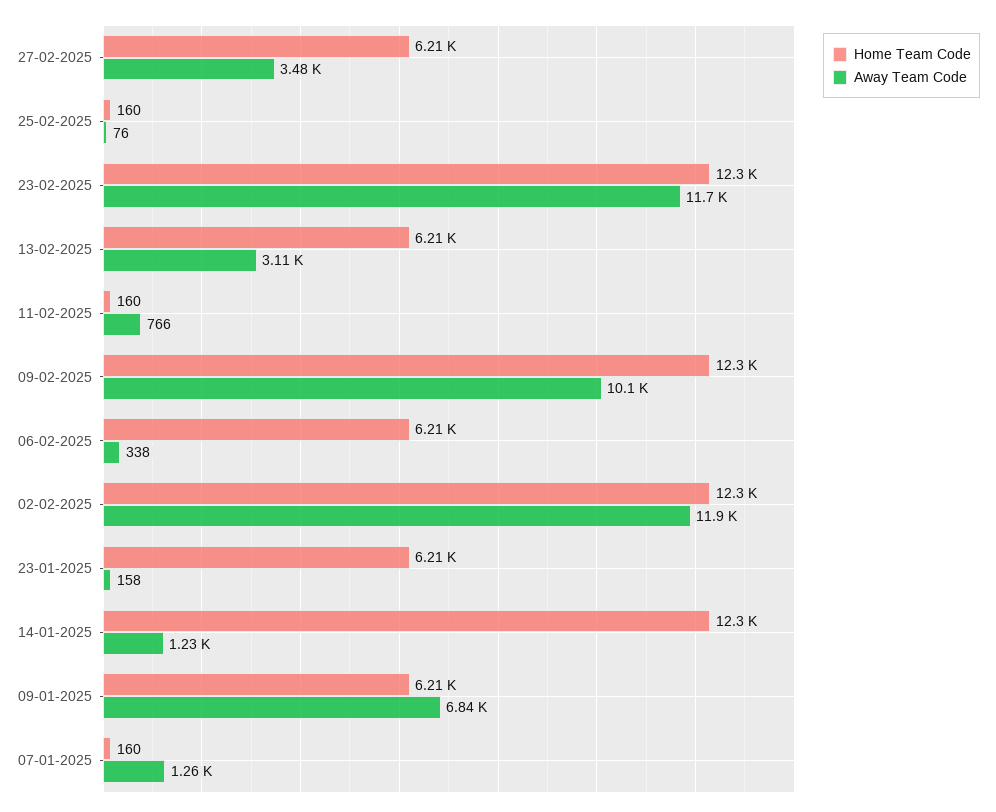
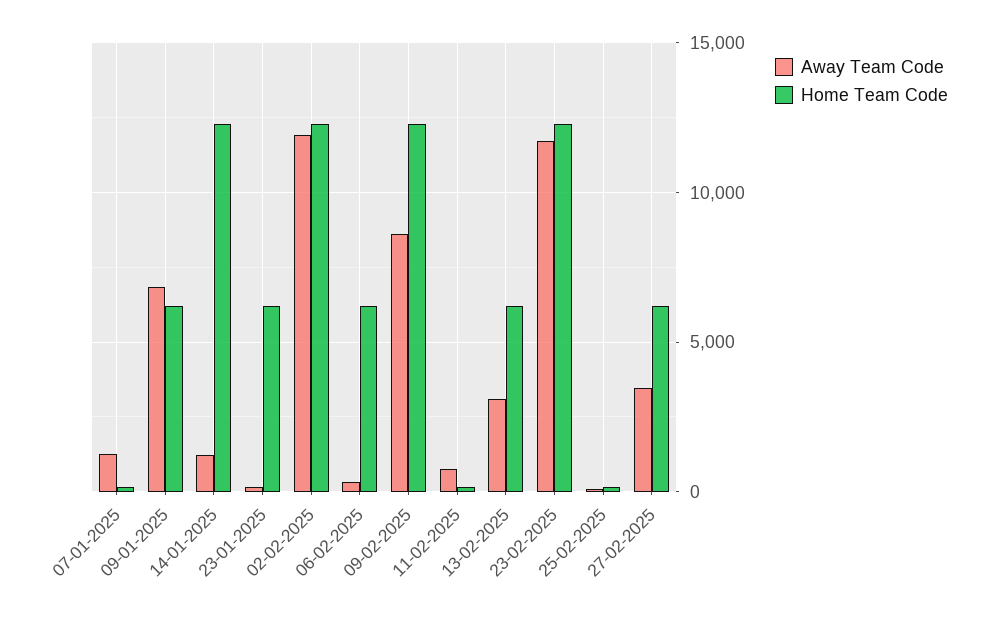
Away Team Code, 09-02-2025: 10100 -> 8500

